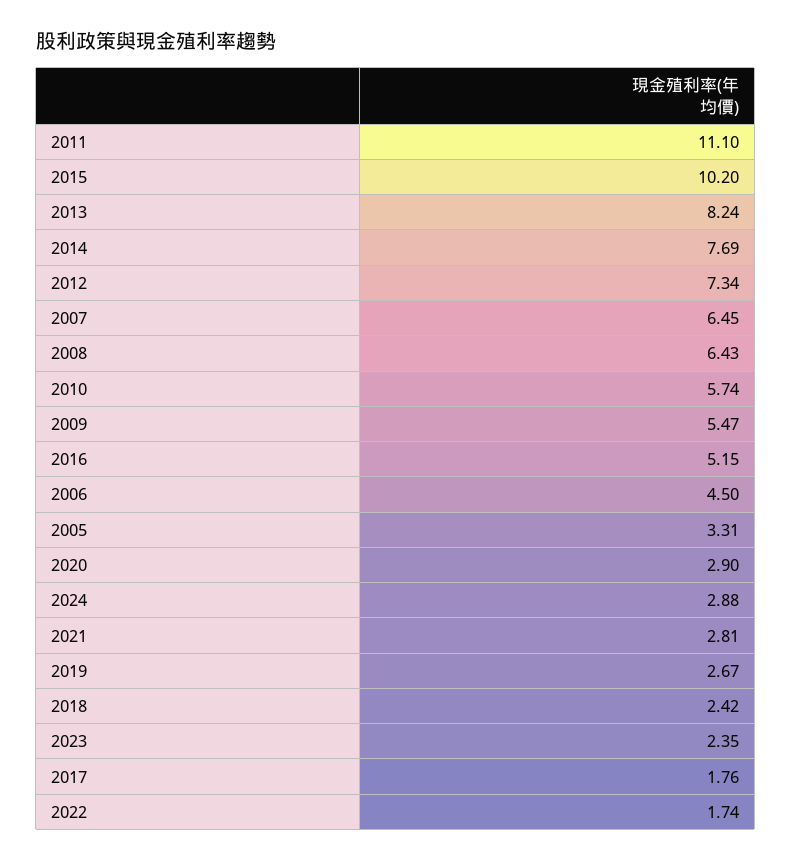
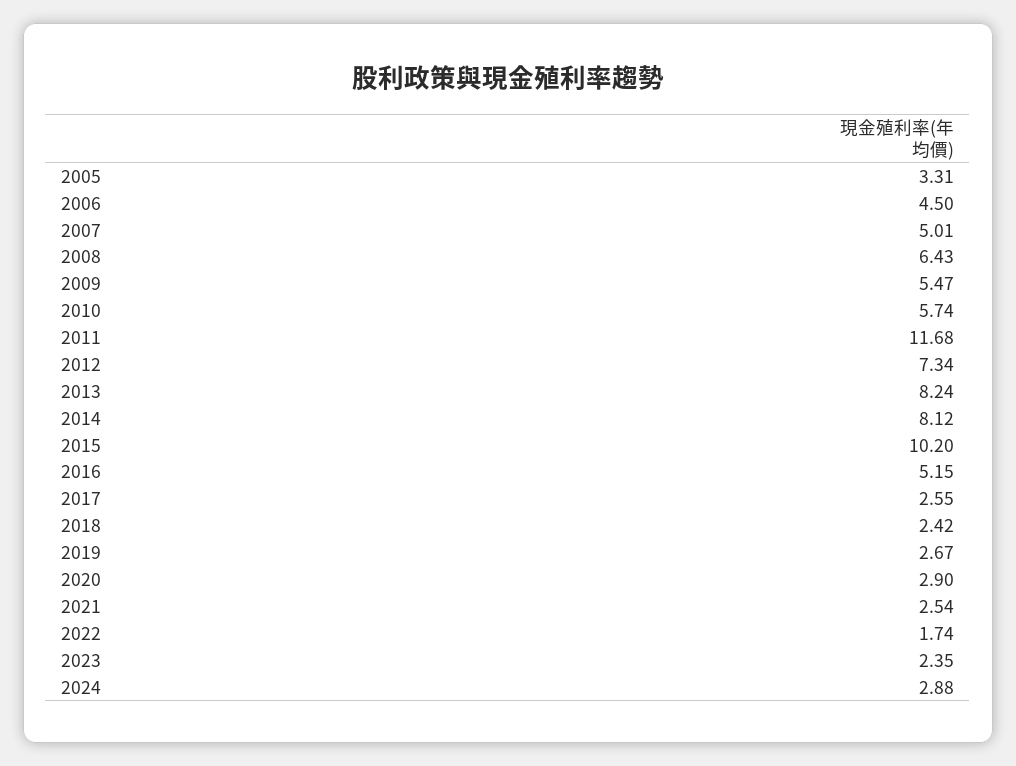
2011: 11.1 -> 11.68
2014: 7.69 -> 8.12
2007: 6.45 -> 5.01
2021: 2.81 -> 2.54
2017: 1.76 -> 2.55

